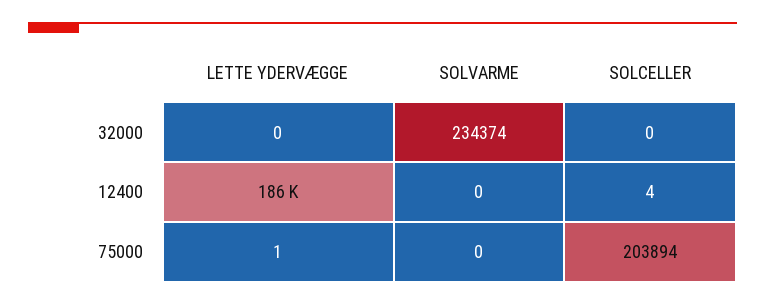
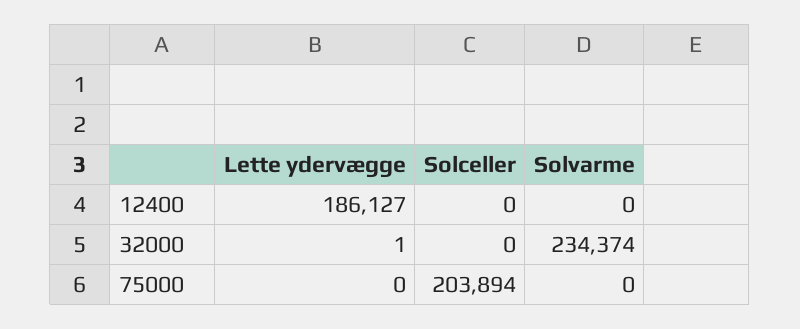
LETTE YDERVÆGGE, 32000: 0 -> 1
SOLCELLER, 12400: 4 -> 0
LETTE YDERVÆGGE, 75000: 1 -> 0

